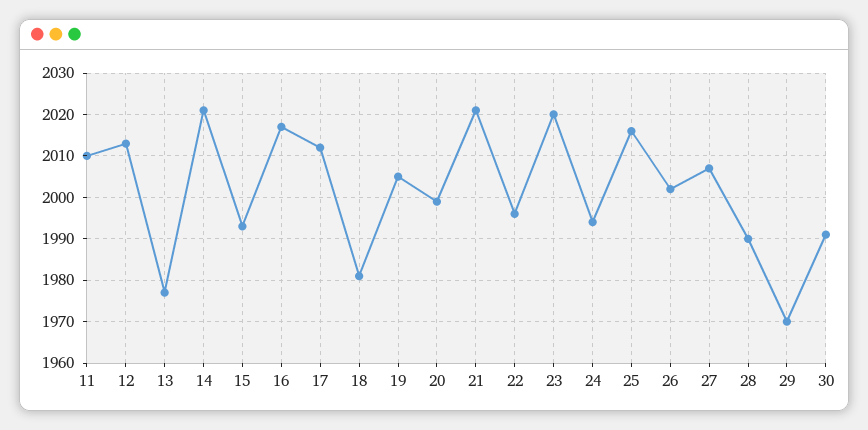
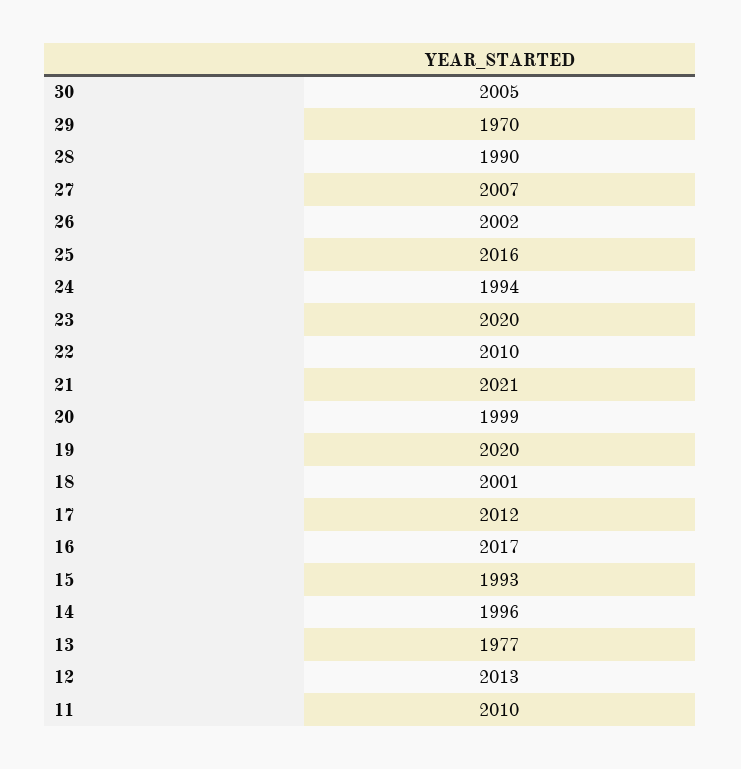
14: 2020 -> 1996
18: 1980 -> 2001
19: 2005 -> 2020
22: 1995 -> 2010
30: 1990 -> 2005

